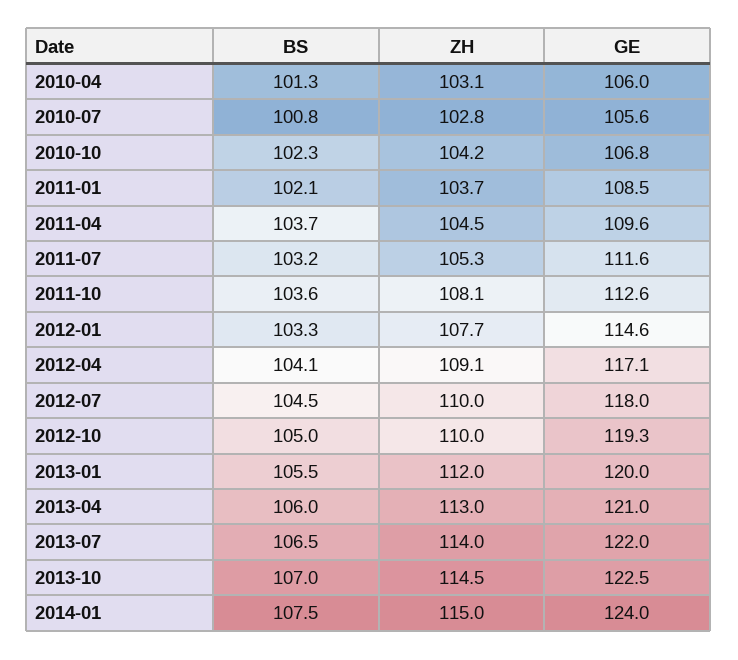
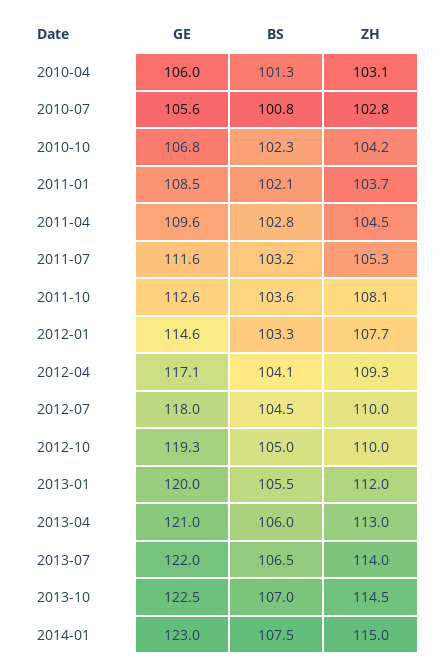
BS, 2011-04: 103.7 -> 102.8
ZH, 2012-04: 109.1 -> 109.3
GE, 2014-01: 124 -> 123

